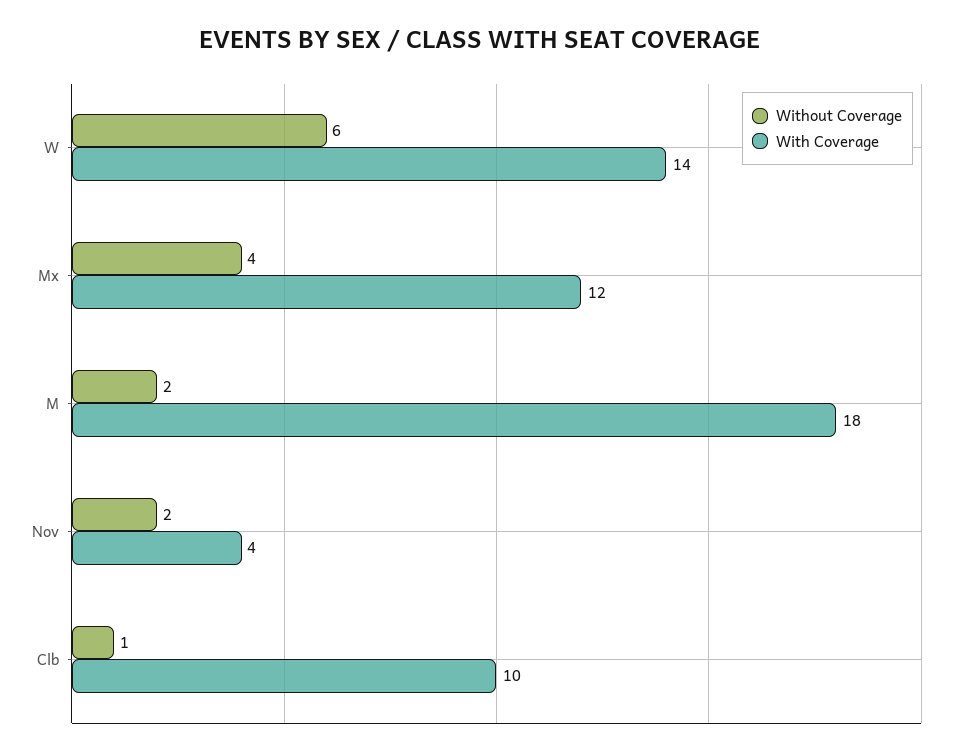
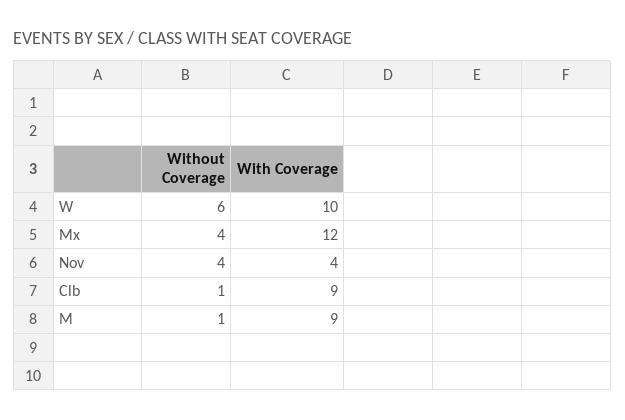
With Coverage, W: 14 -> 10
Without Coverage, M: 2 -> 1
With Coverage, M: 18 -> 9
Without Coverage, Nov: 2 -> 4
With Coverage, Clb: 10 -> 9

